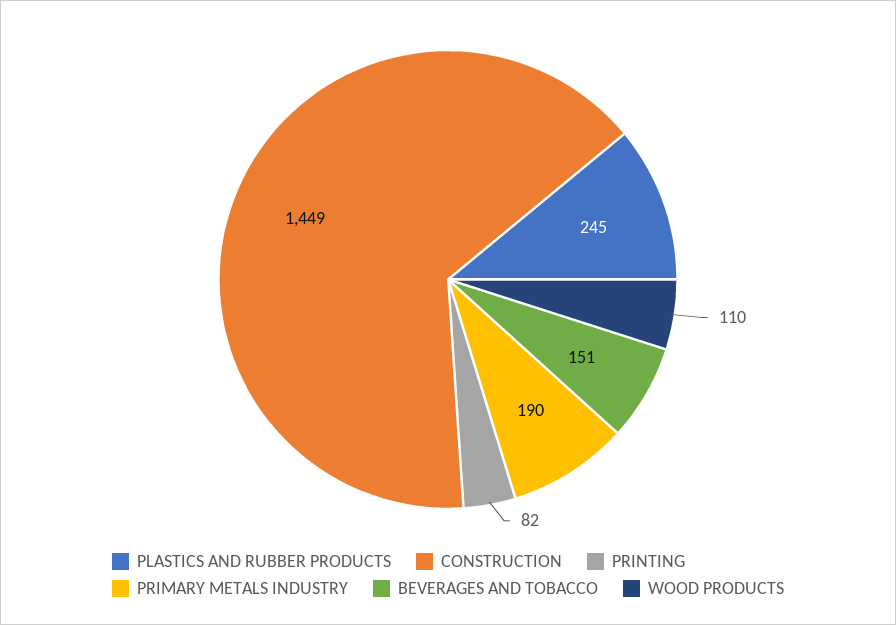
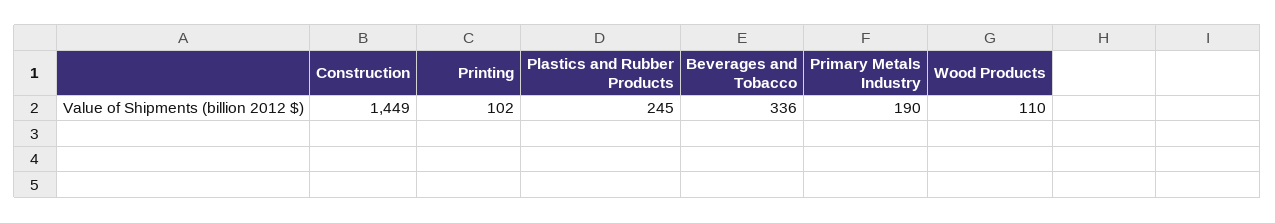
PRINTING: 82 -> 102
BEVERAGES AND TOBACCO: 151 -> 336

